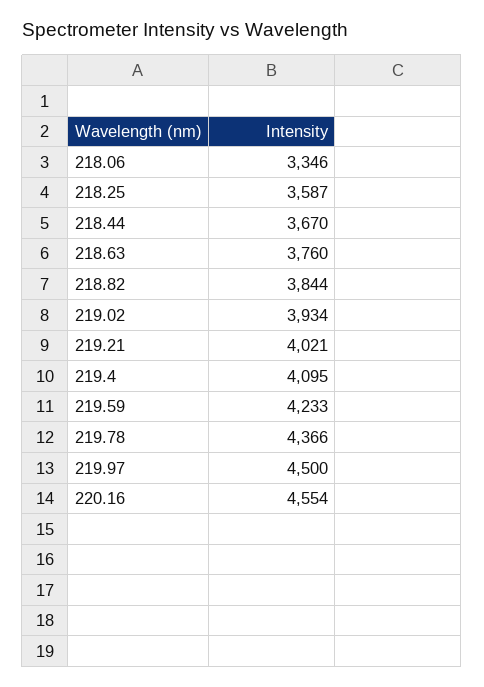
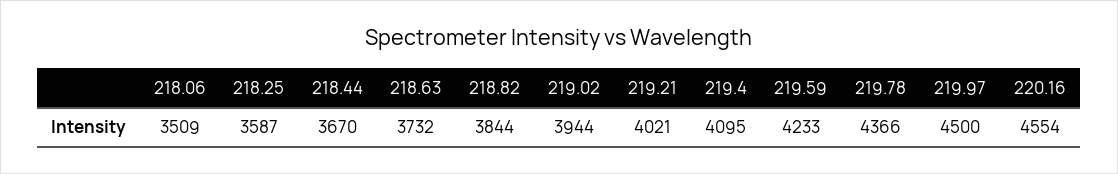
218.06: 3346 -> 3509
218.63: 3760 -> 3732
219.02: 3934 -> 3944

